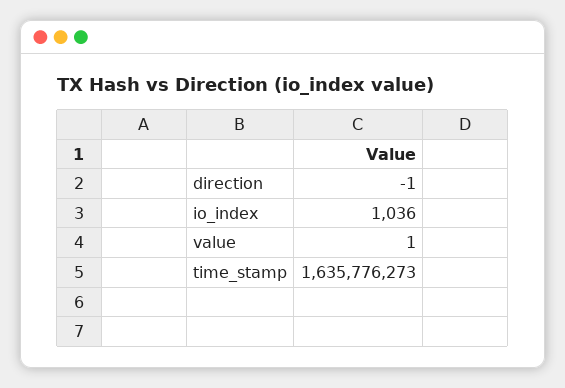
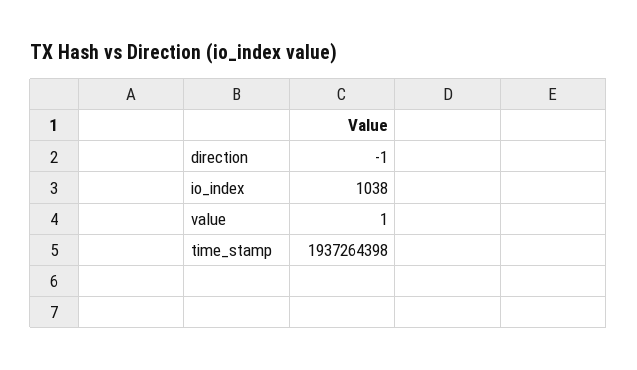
io_index: 1036 -> 1038
time_stamp: 1635776273 -> 1937264398

